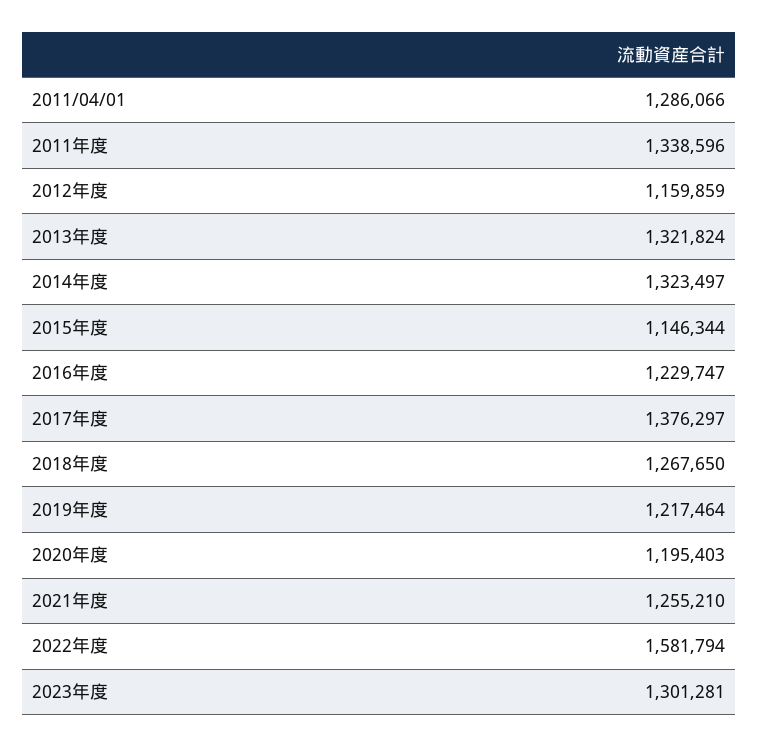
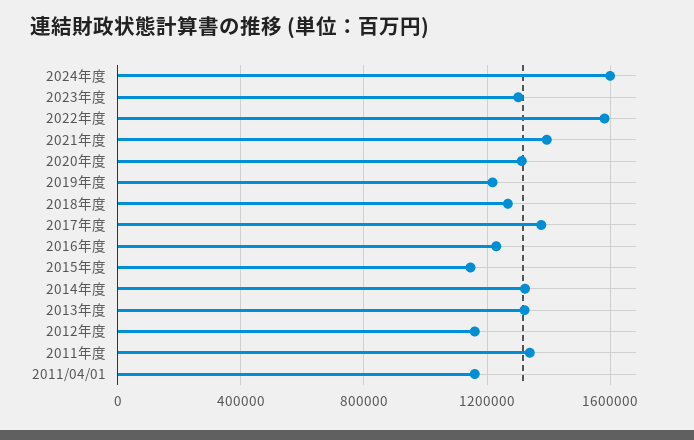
2011/04/01: 1286066 -> 1150000
2020年度: 1195403 -> 1300000
2021年度: 1255210 -> 1400000
2024年度: none -> 1600000

